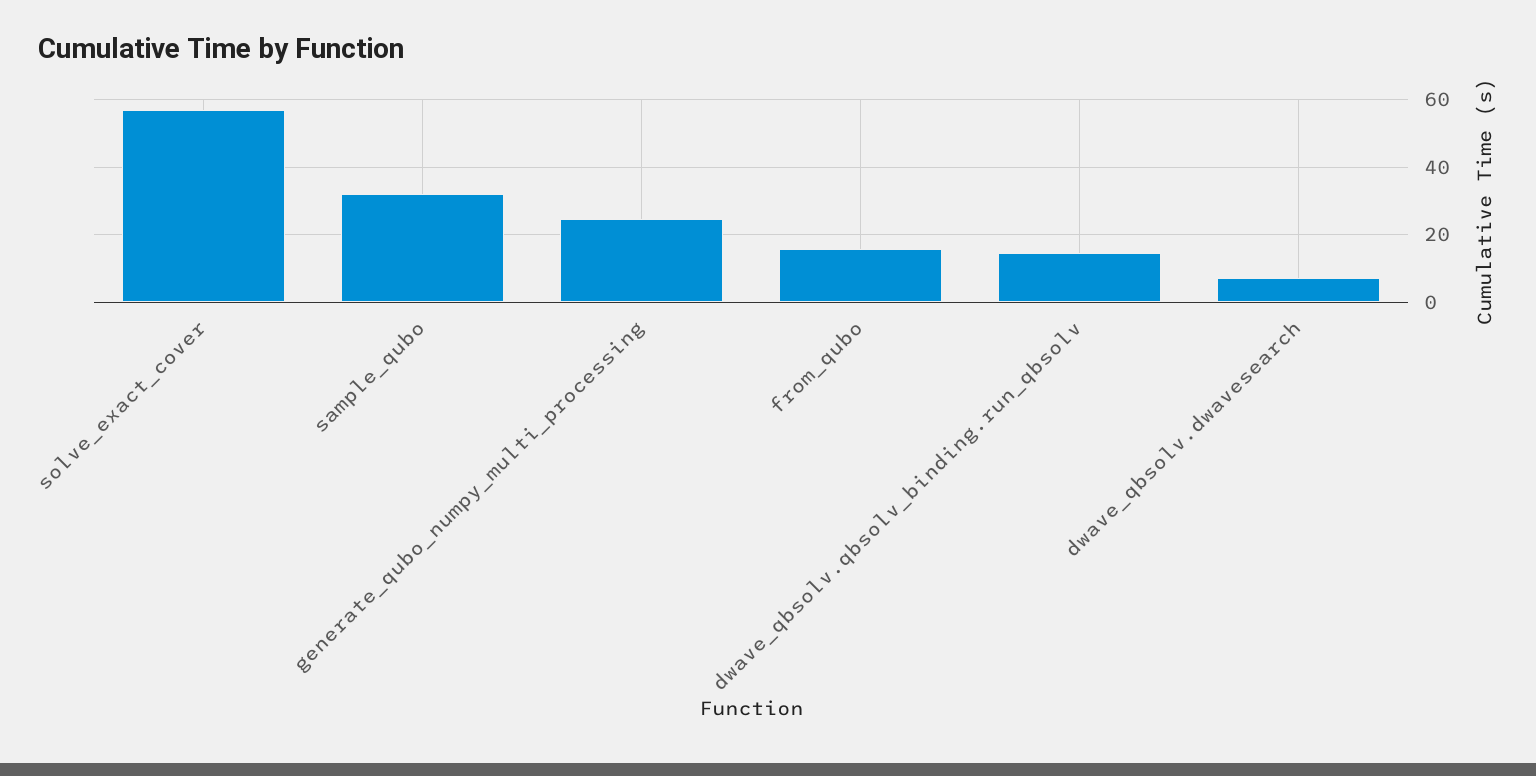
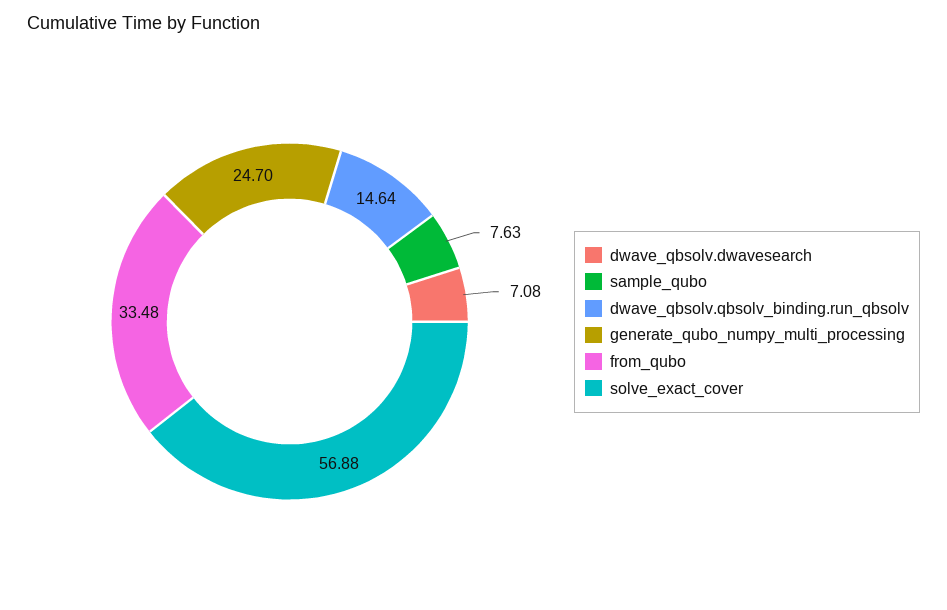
sample_qubo: 32 -> 7.63
from_qubo: 16 -> 33.48

